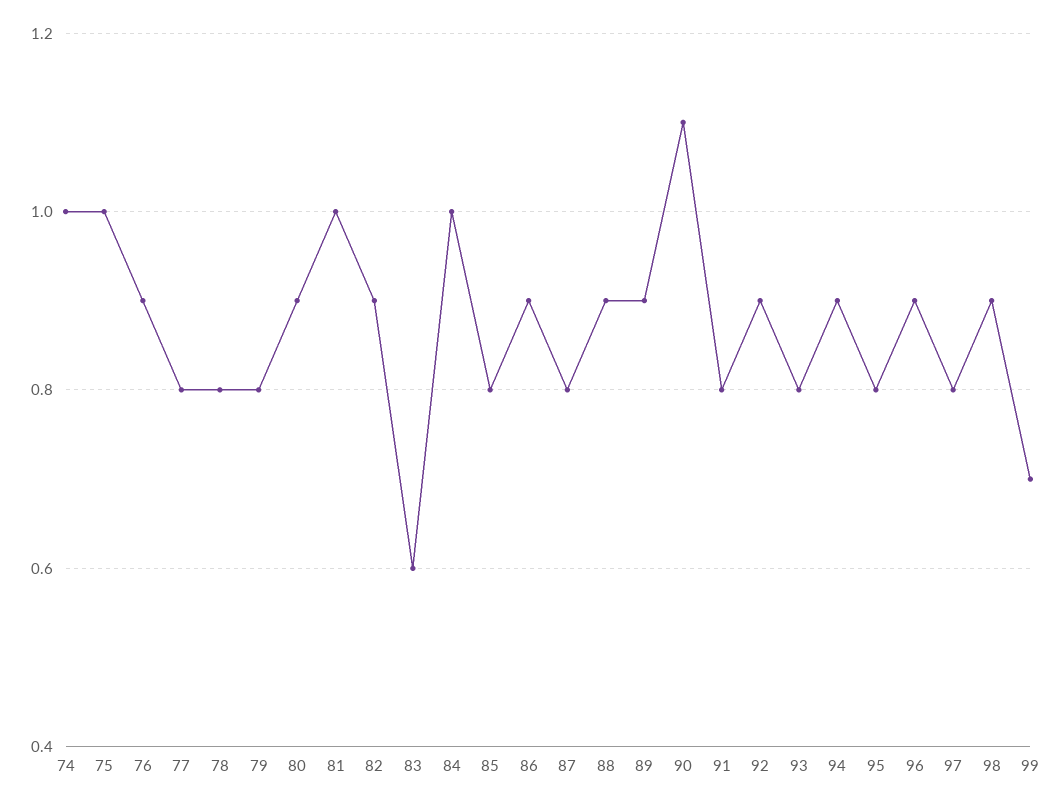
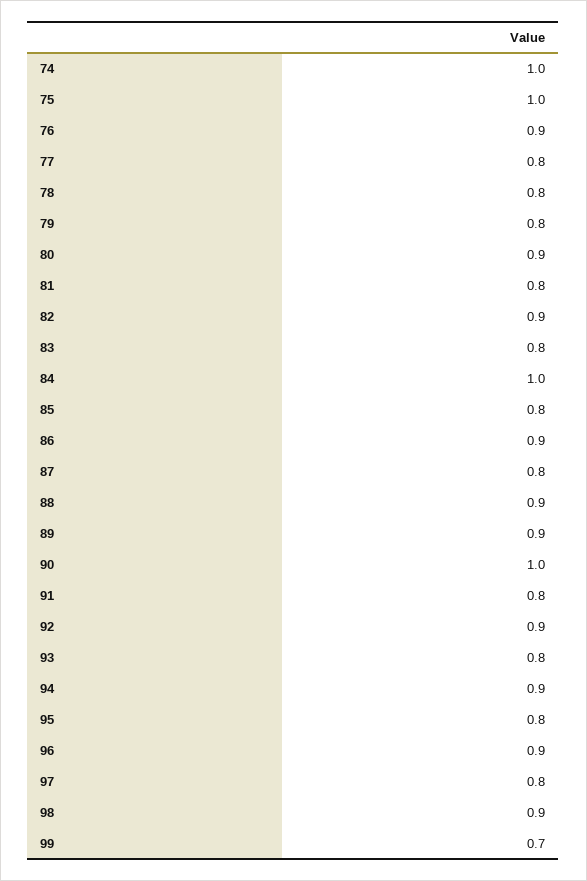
81: 1 -> 0.8
83: 0.6 -> 0.8
90: 1.1 -> 1

